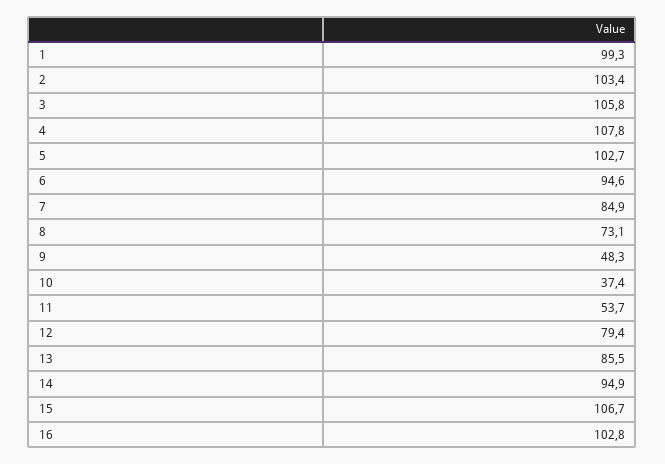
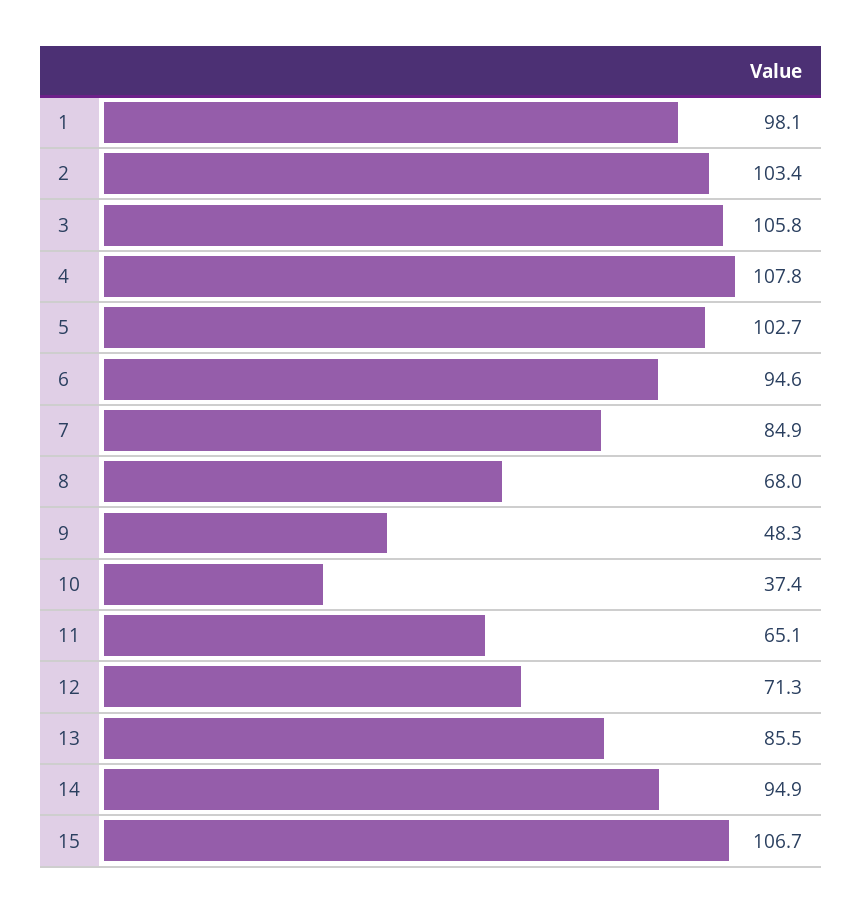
1: 99.3 -> 98.1
8: 73.1 -> 68
11: 53.7 -> 65.1
12: 79.4 -> 71.3
16: 102.8 -> none

